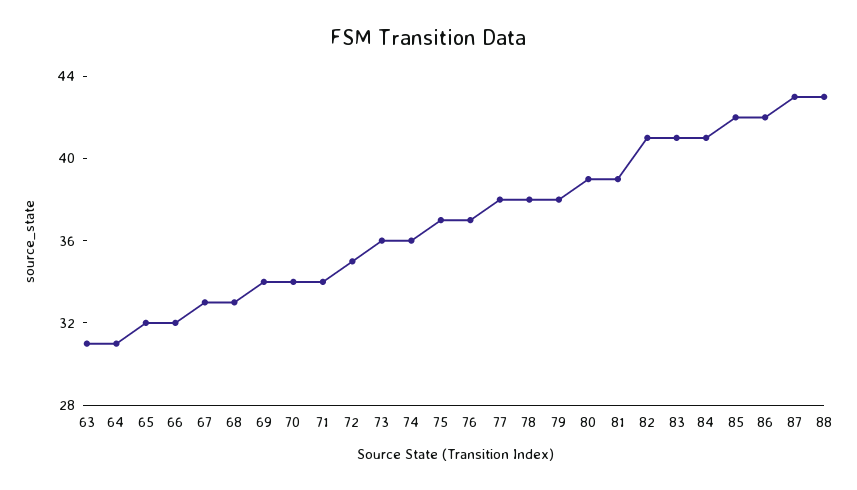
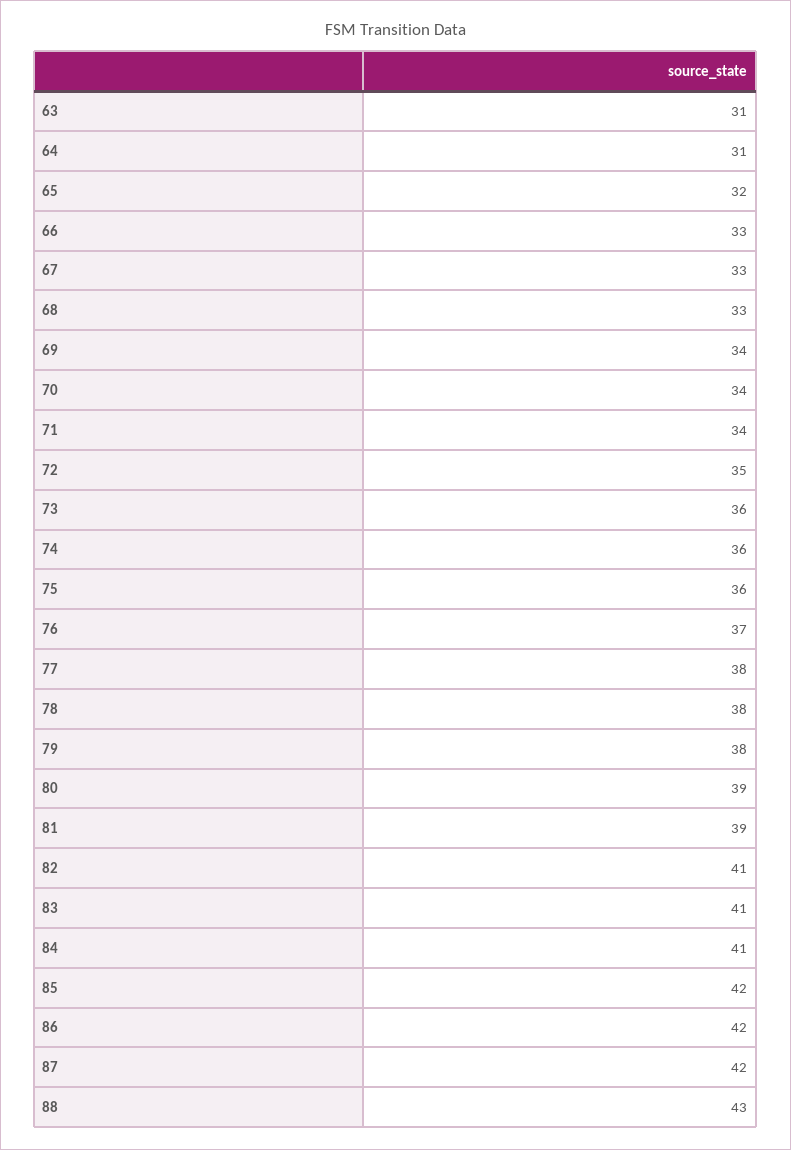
66: 32 -> 33
75: 37 -> 36
87: 43 -> 42

